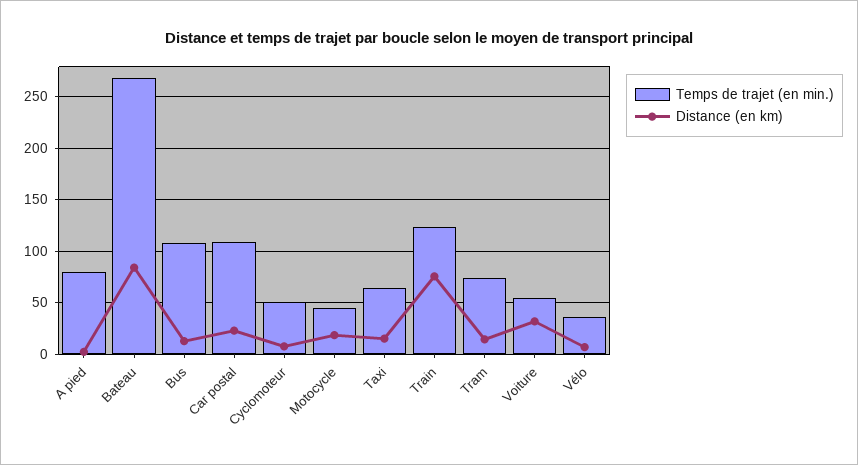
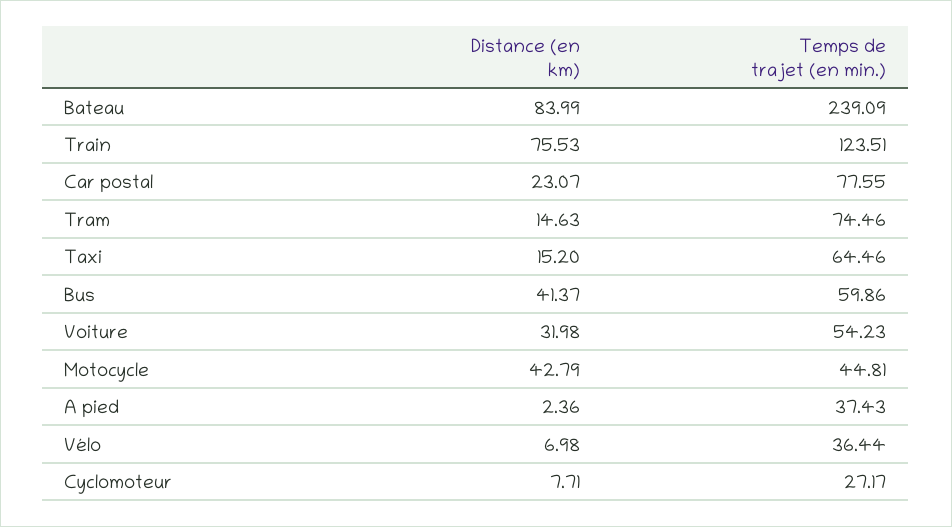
Temps de trajet (en min.), A pied: 80 -> 37.43
Temps de trajet (en min.), Bateau: 270 -> 239.09
Temps de trajet (en min.), Bus: 110 -> 59.86
Distance (en km), Bus: 10 -> 41.37
Temps de trajet (en min.), Car postal: 110 -> 77.55
Temps de trajet (en min.), Cyclomoteur: 50 -> 27.17
Distance (en km), Motocycle: 20 -> 42.79

